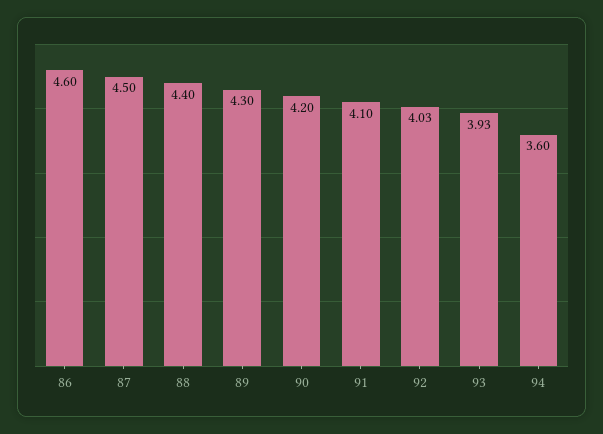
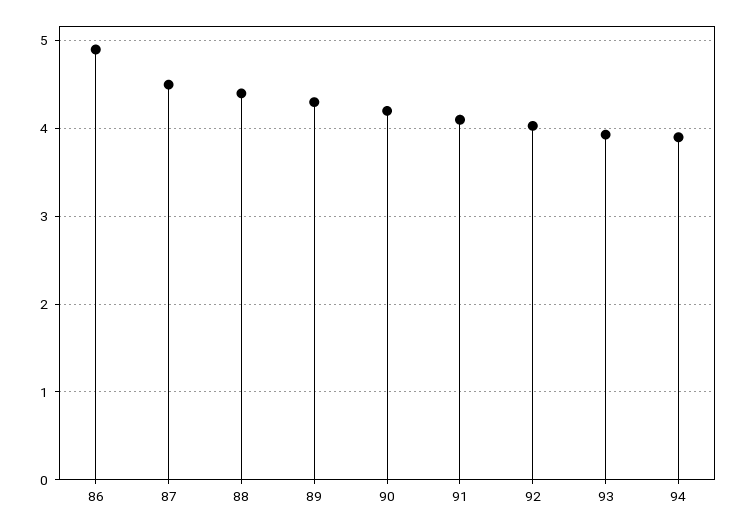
86: 4.6 -> 4.9
94: 3.6 -> 3.9

